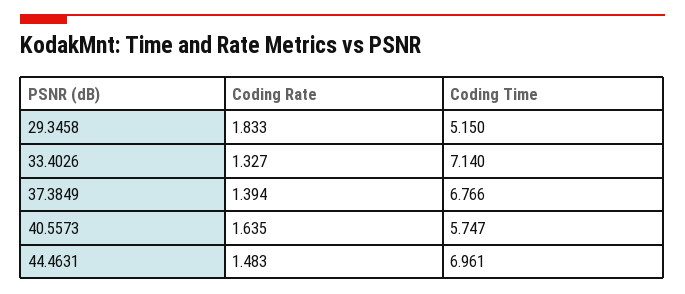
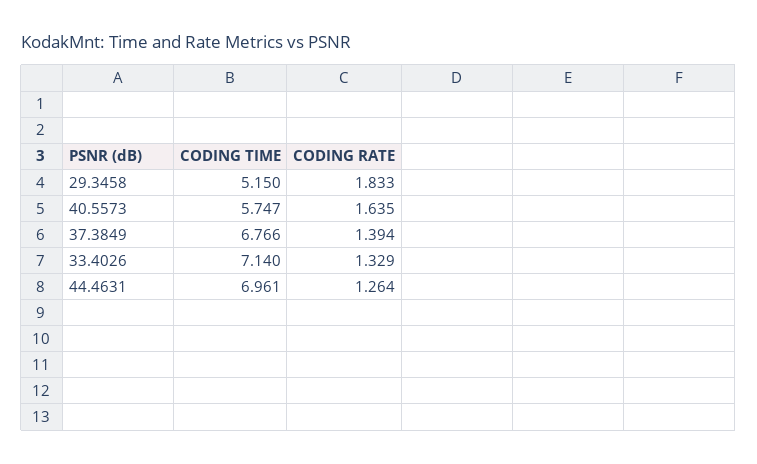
Coding Rate, 33.4026: 1.327 -> 1.329
Coding Rate, 44.4631: 1.483 -> 1.264

